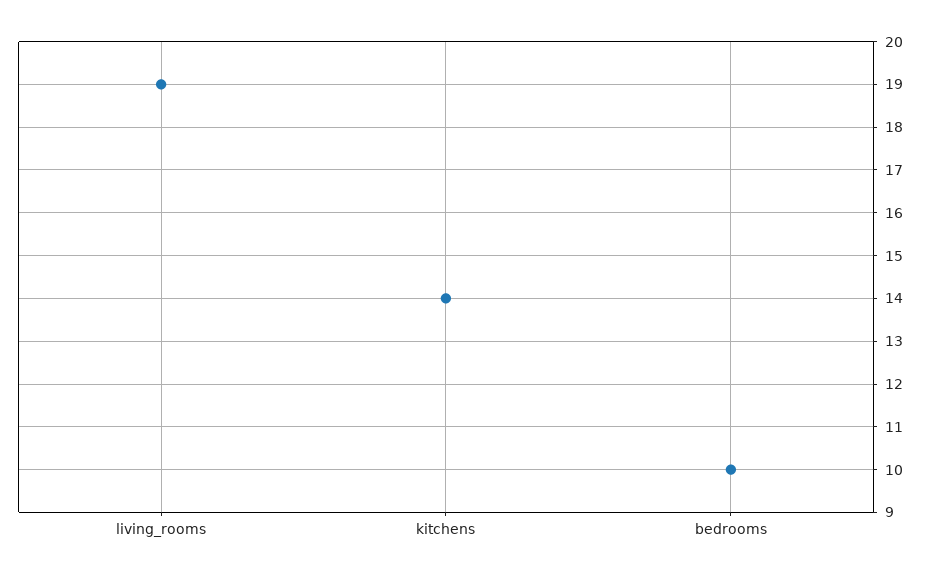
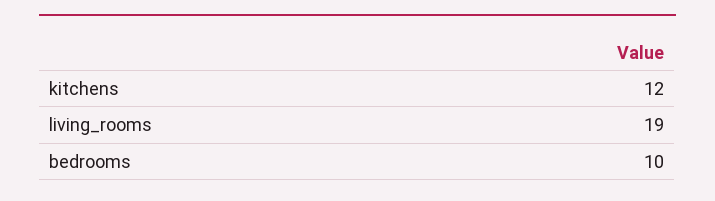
kitchens: 14 -> 12

